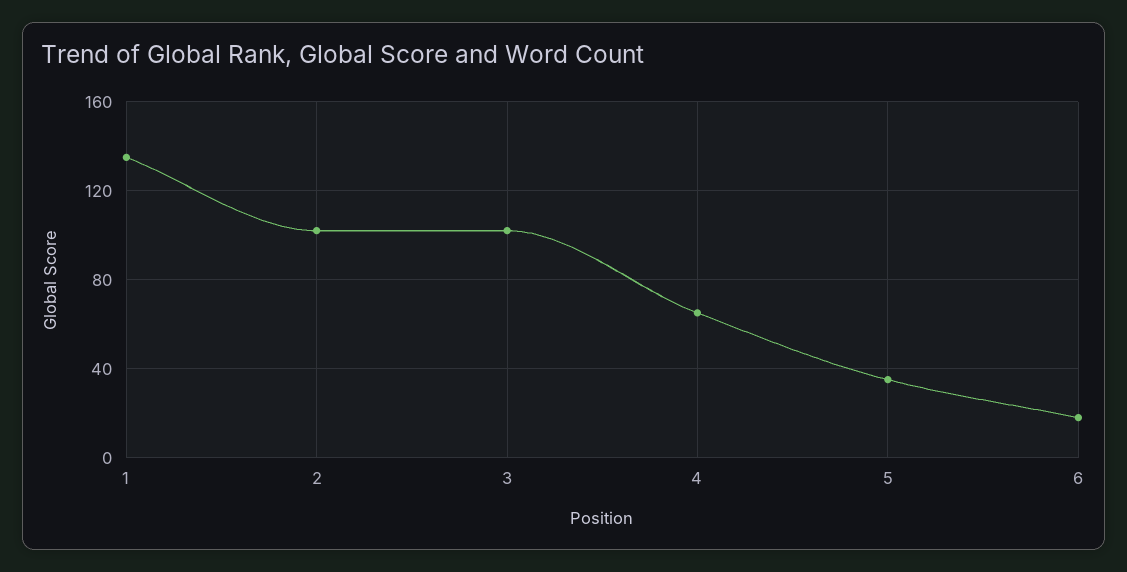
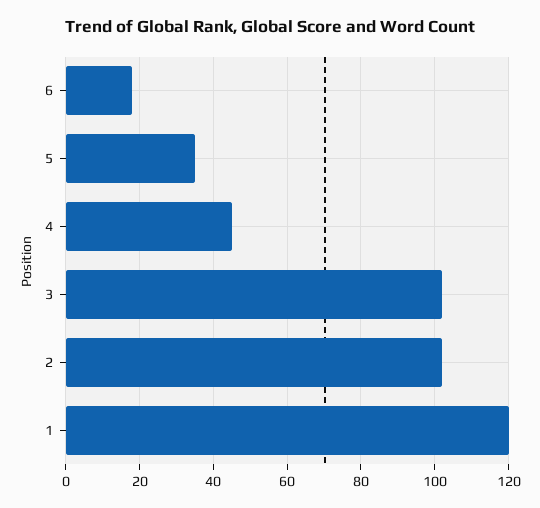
1: 135 -> 120
4: 65 -> 45

